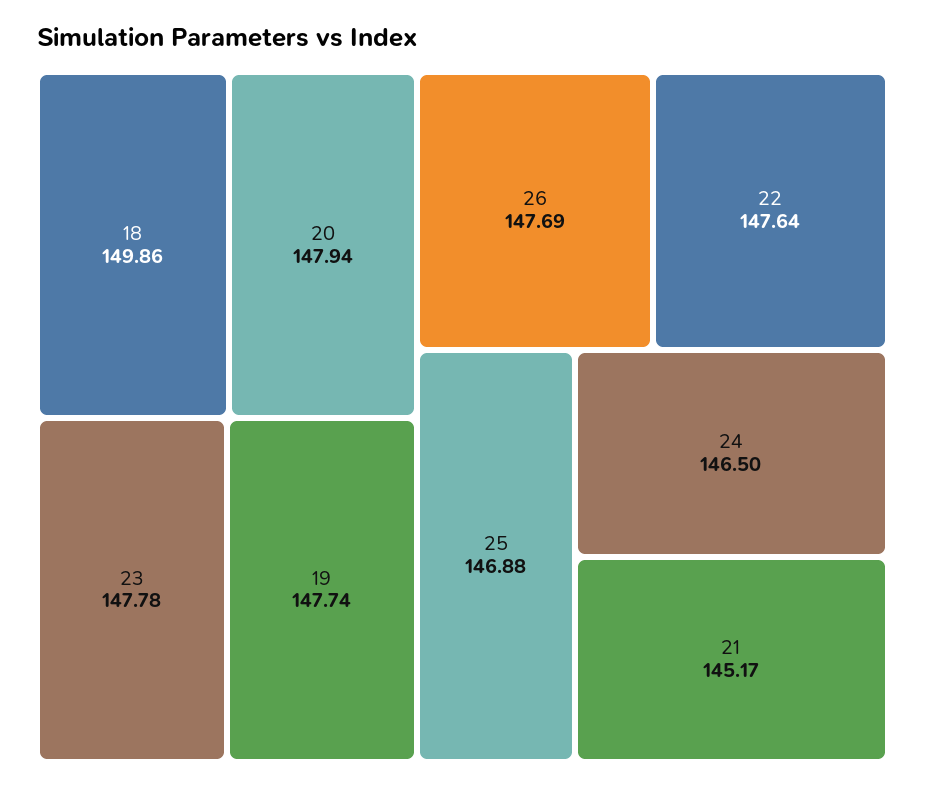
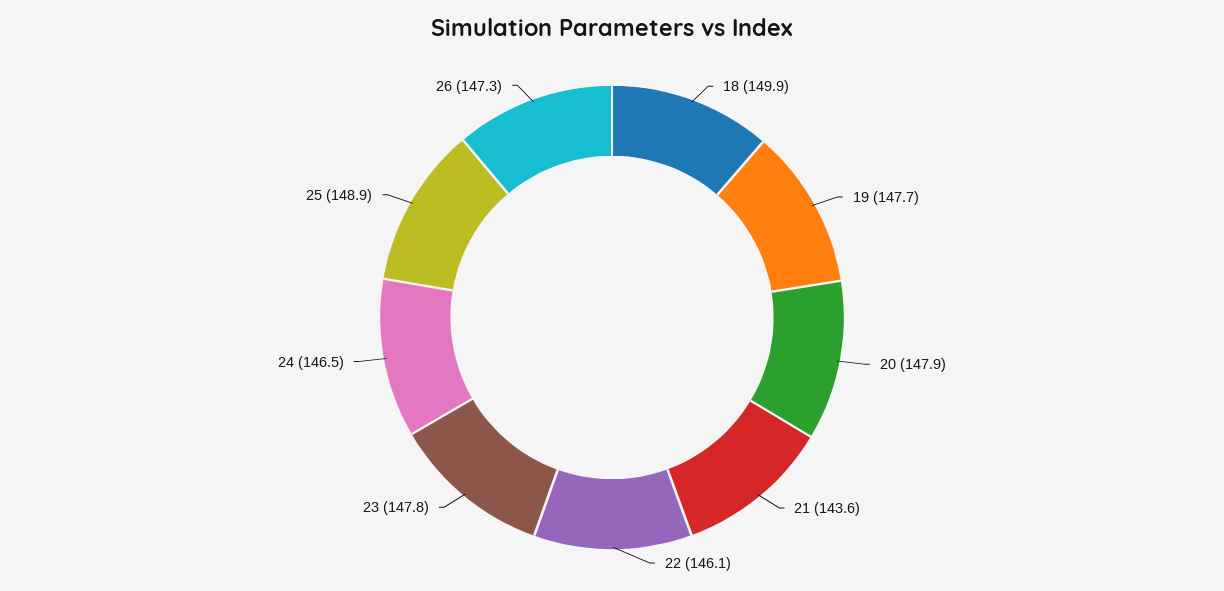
26: 147.69 -> 147.3
22: 147.64 -> 146.1
25: 146.88 -> 148.9
21: 145.17 -> 143.6

